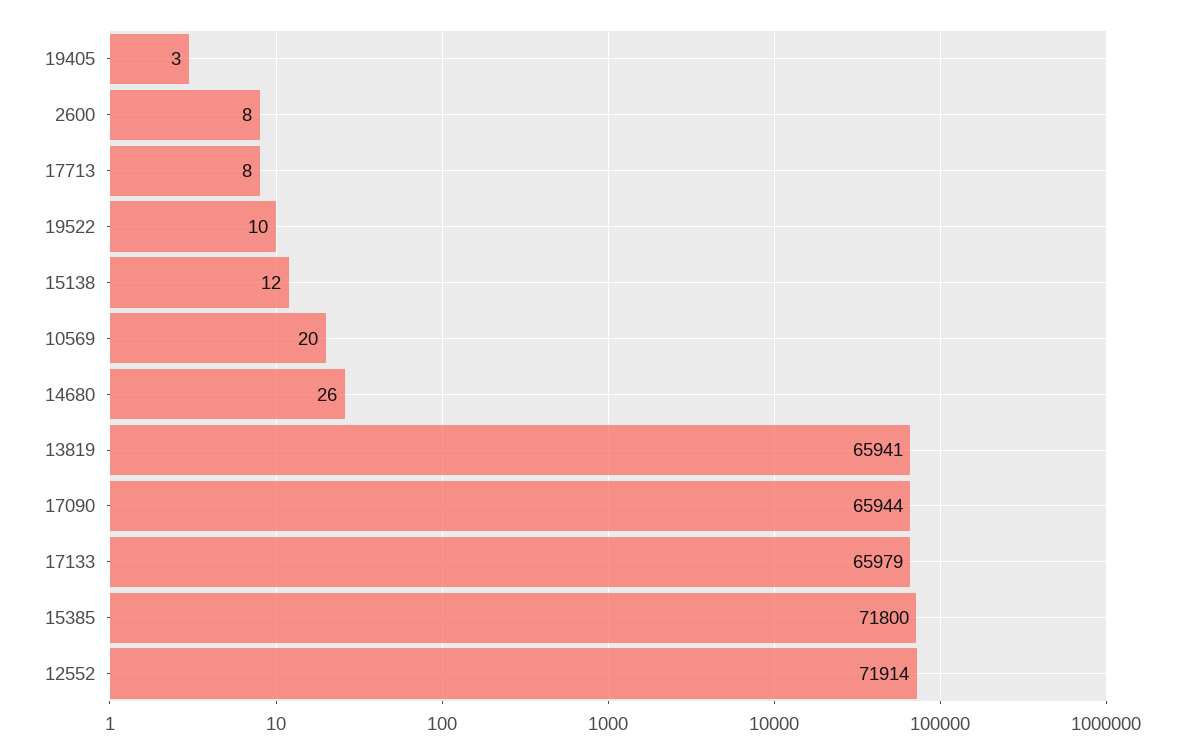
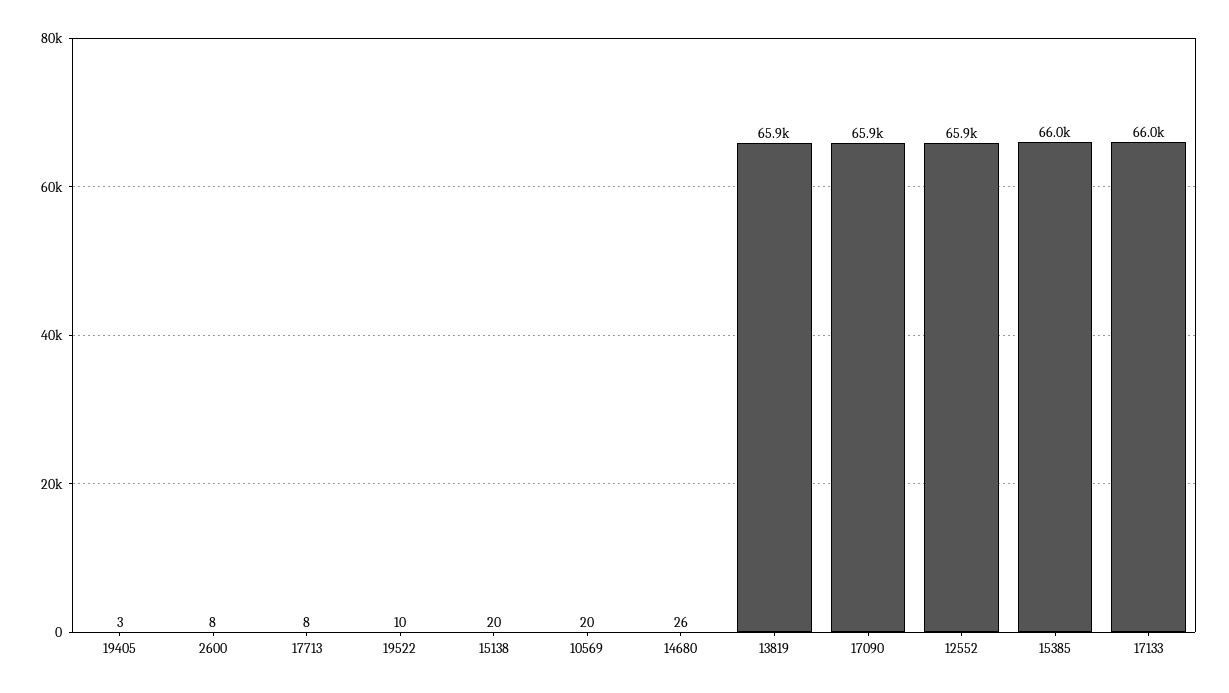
15138: 12 -> 20
15385: 71800 -> 66000
12552: 71914 -> 65900

